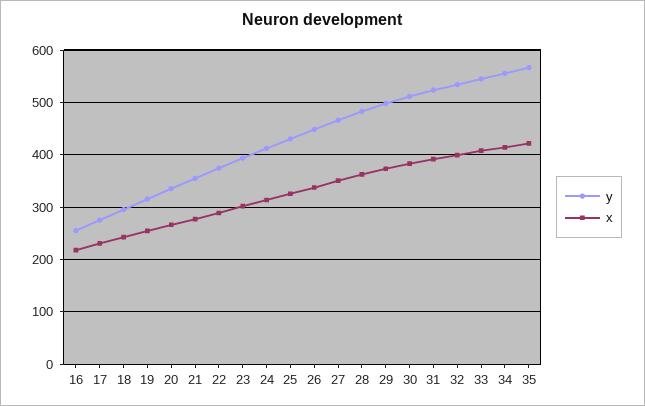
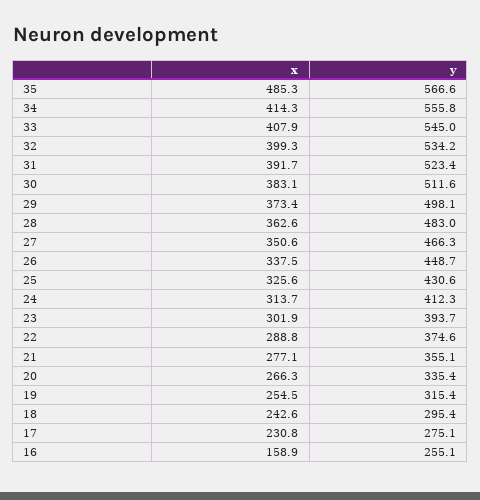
x, 16: 220 -> 158.9
x, 35: 420 -> 485.3

